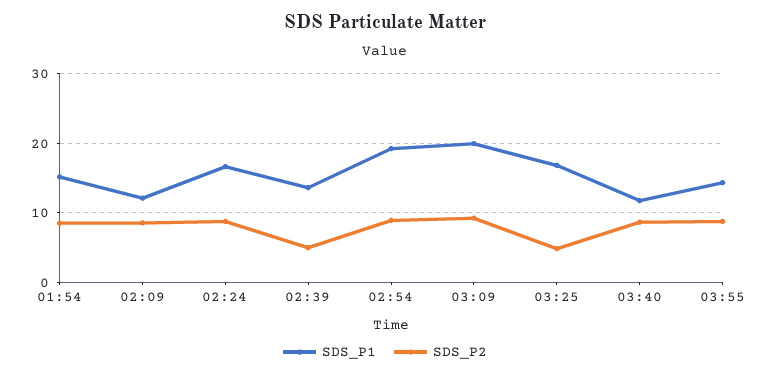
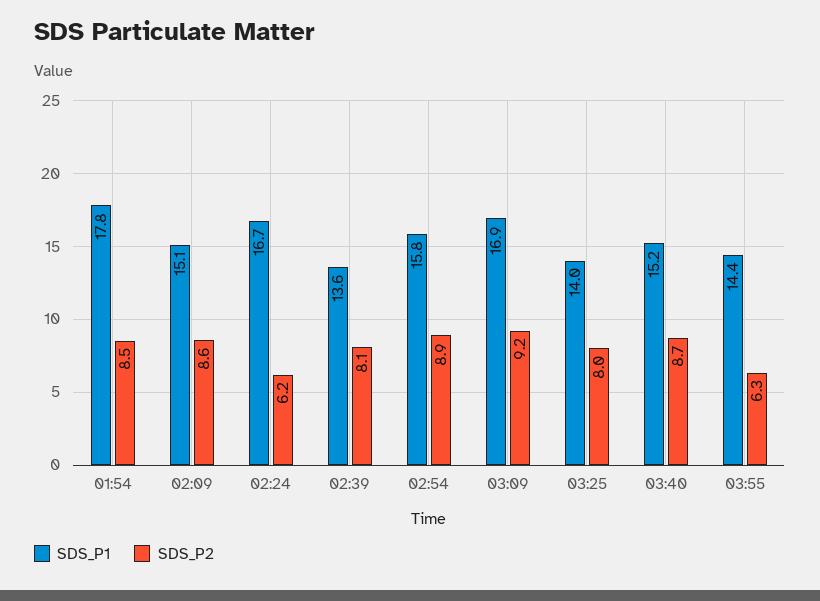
SDS_P1, 01:54: 15 -> 17.8
SDS_P1, 02:09: 12 -> 15.1
SDS_P2, 02:24: 9 -> 6.2
SDS_P2, 02:39: 5 -> 8.1
SDS_P1, 02:54: 19 -> 15.8
SDS_P1, 03:09: 20 -> 16.9
SDS_P1, 03:25: 17 -> 14
SDS_P2, 03:25: 5 -> 8
SDS_P1, 03:40: 12 -> 15.2
SDS_P2, 03:55: 9 -> 6.3

